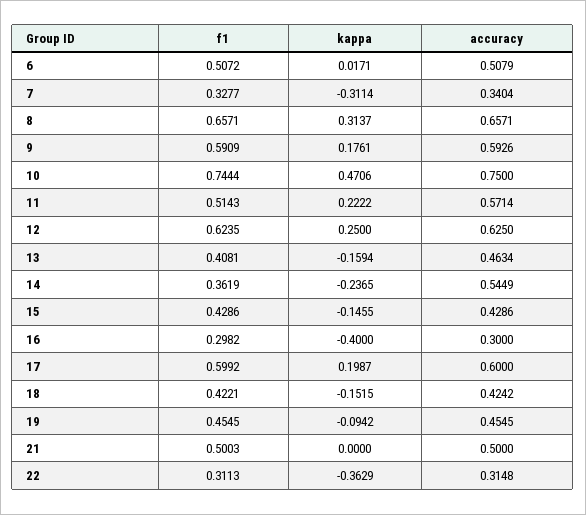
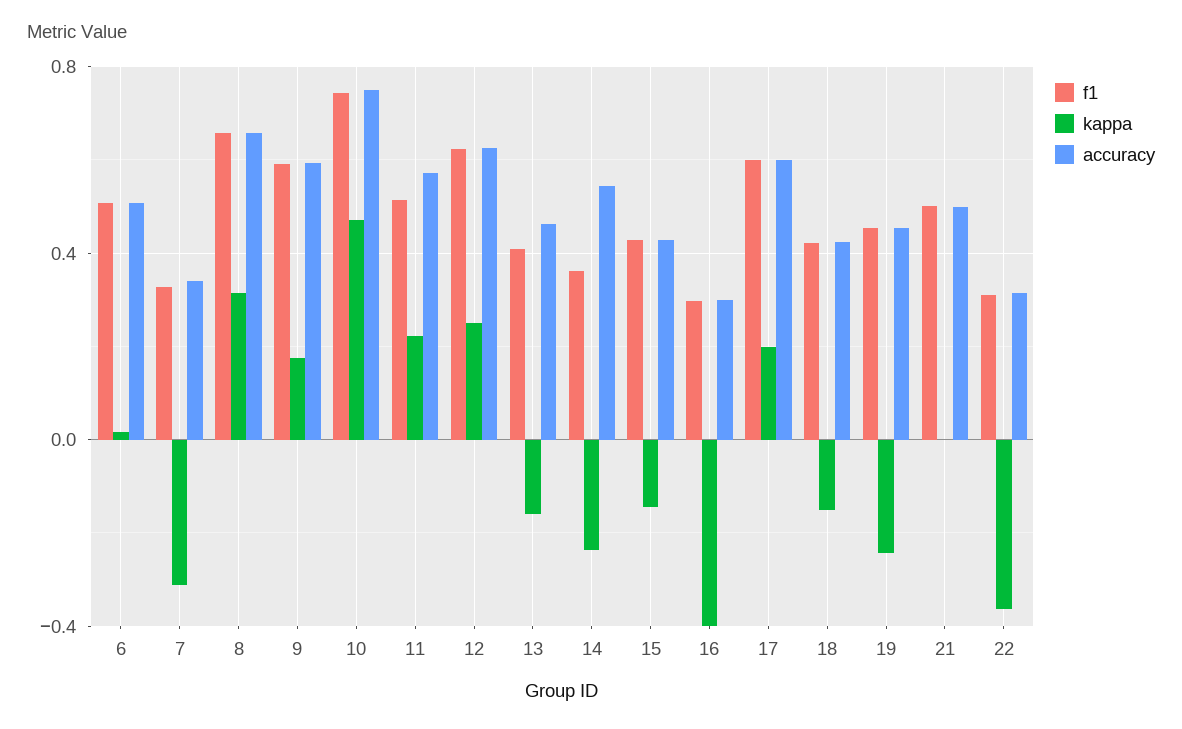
kappa, 19: -0.0942 -> -0.25

